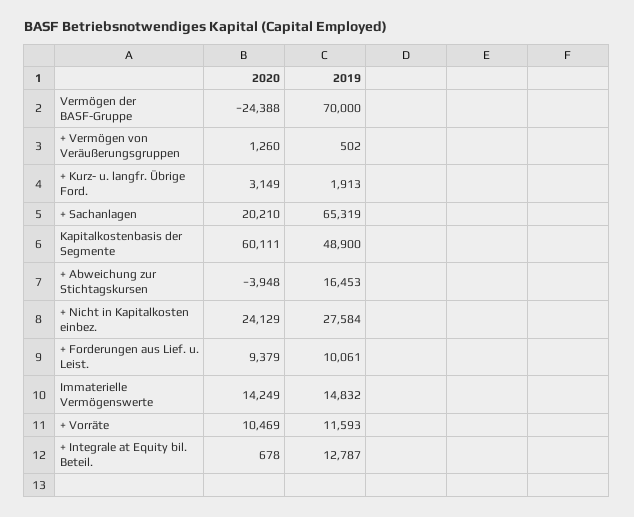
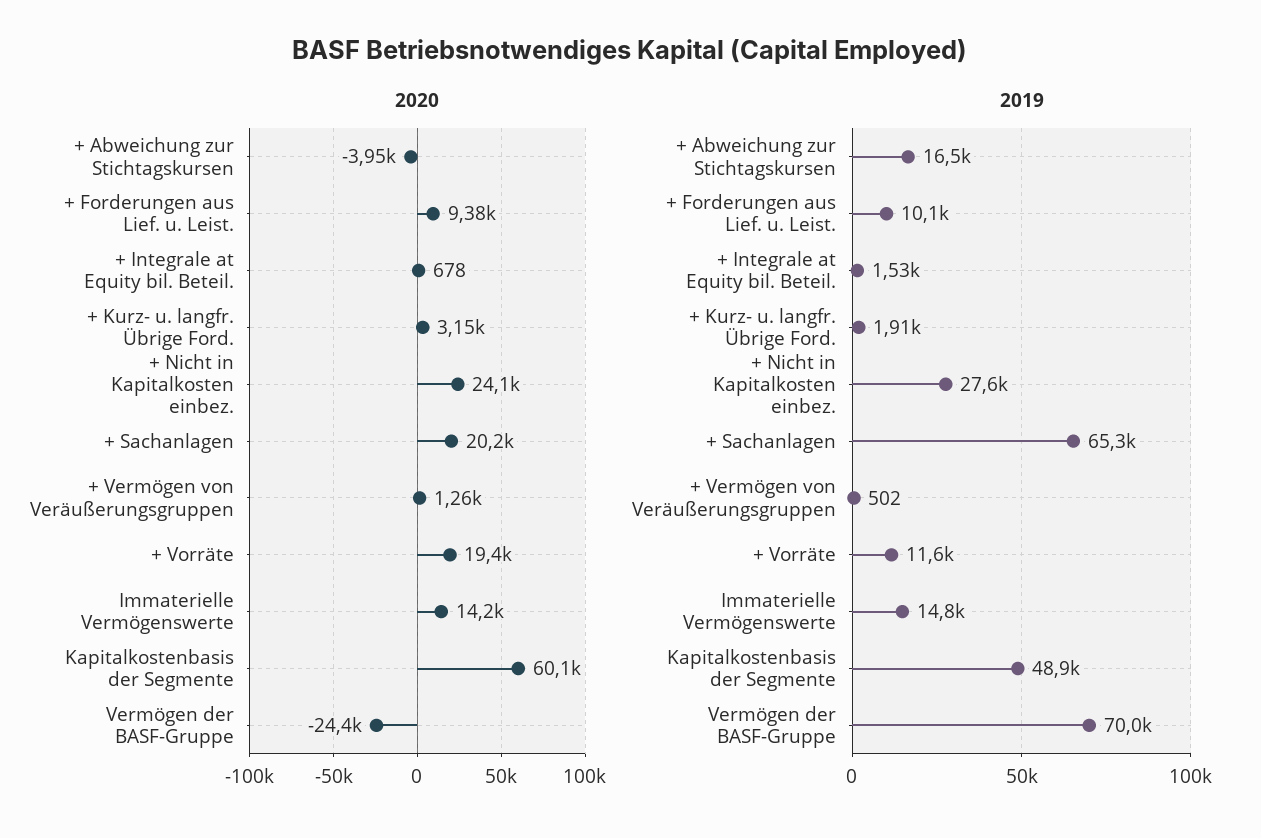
2020, + Vorräte: 10469 -> 19400
2019, + Integrale at Equity bil. Beteil.: 12787 -> 1530

